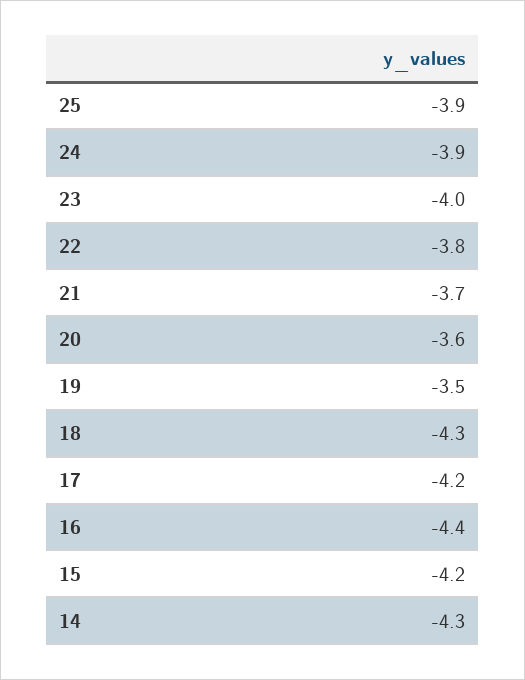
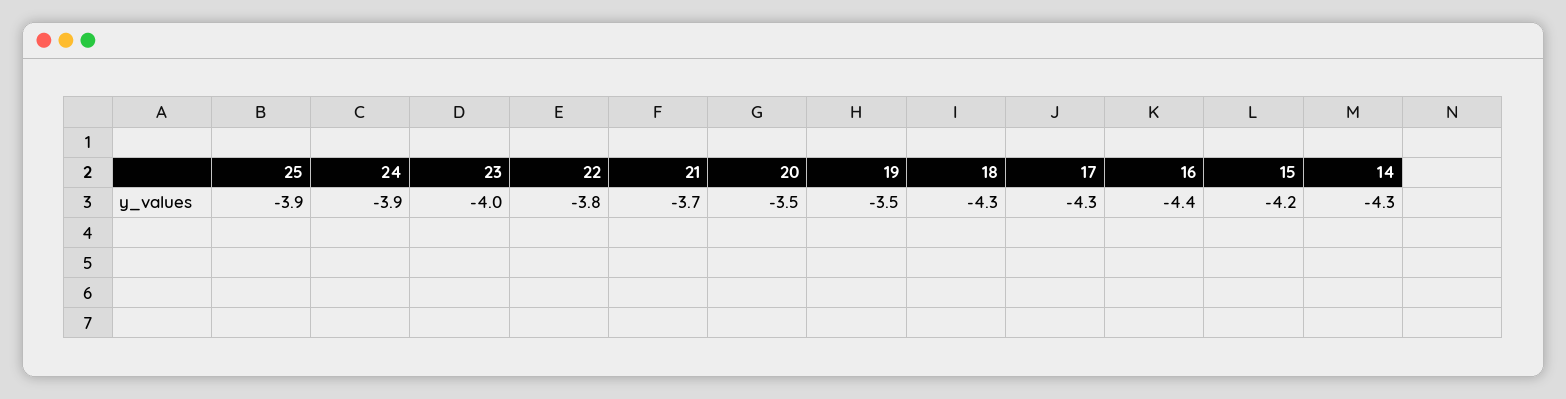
20: -3.6 -> -3.5
17: -4.2 -> -4.3

